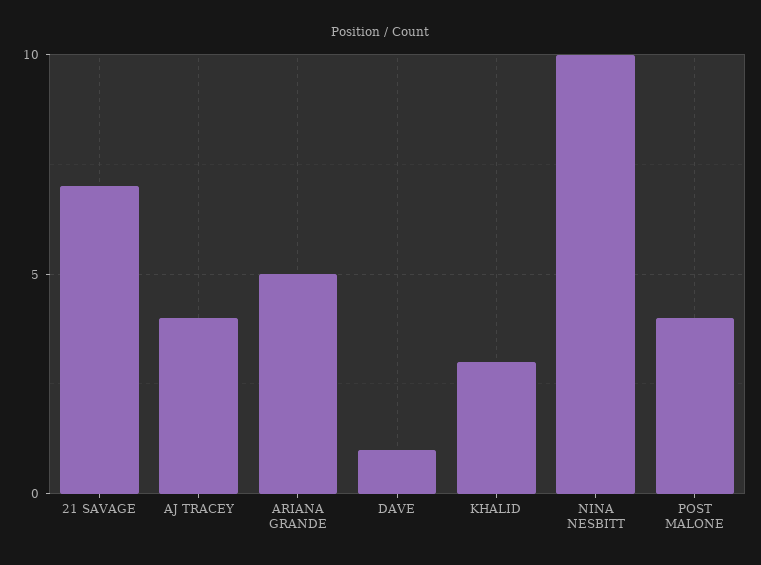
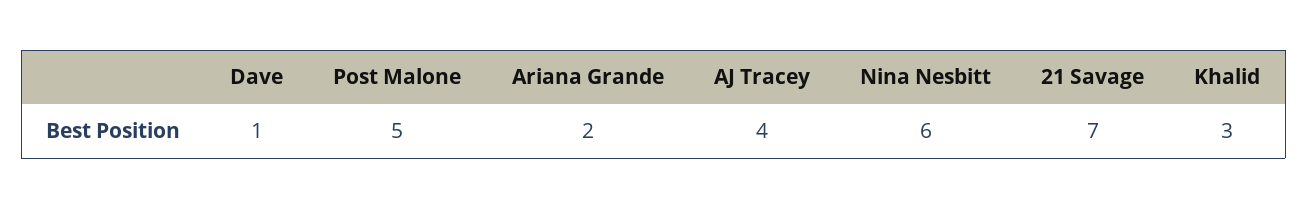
ARIANA GRANDE: 5 -> 2
NINA NESBITT: 10 -> 6
POST MALONE: 4 -> 5

